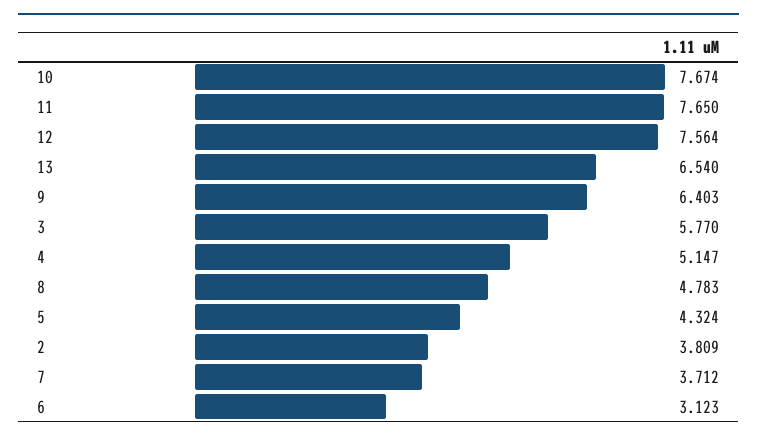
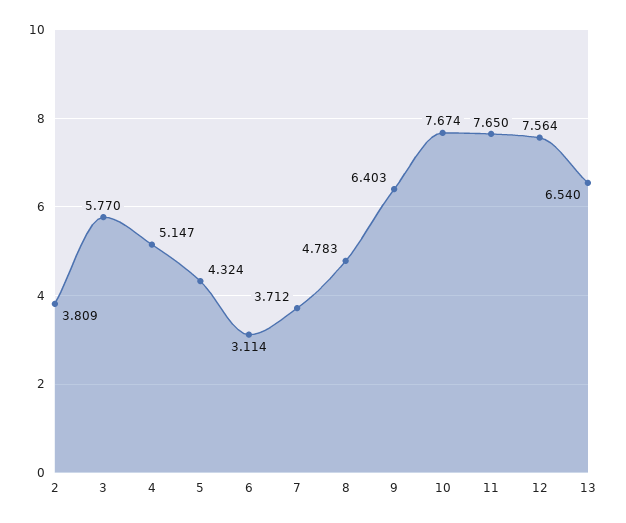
6: 3.123 -> 3.114

